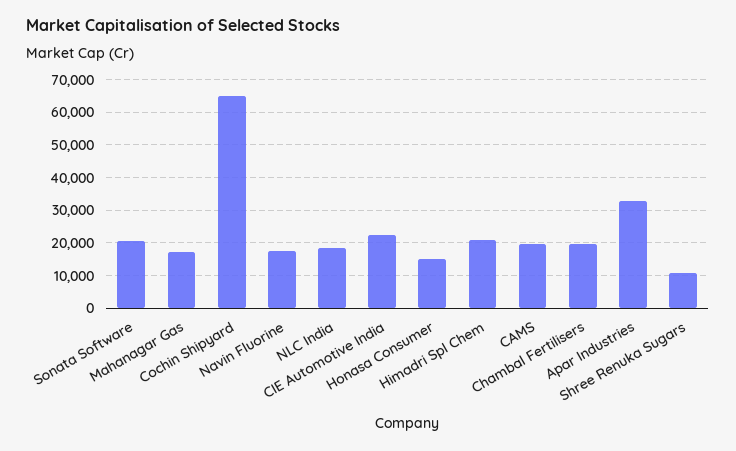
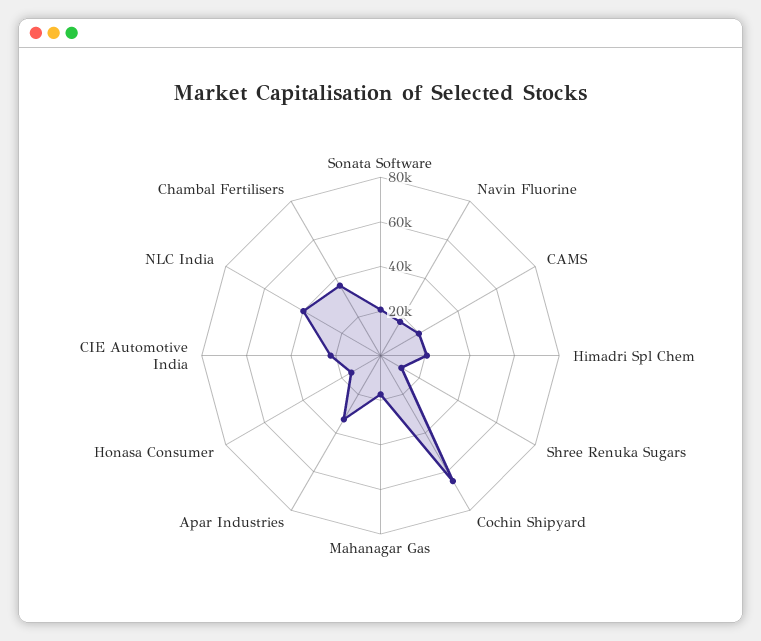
NLC India: 18000 -> 40000
Chambal Fertilisers: 20000 -> 35000

